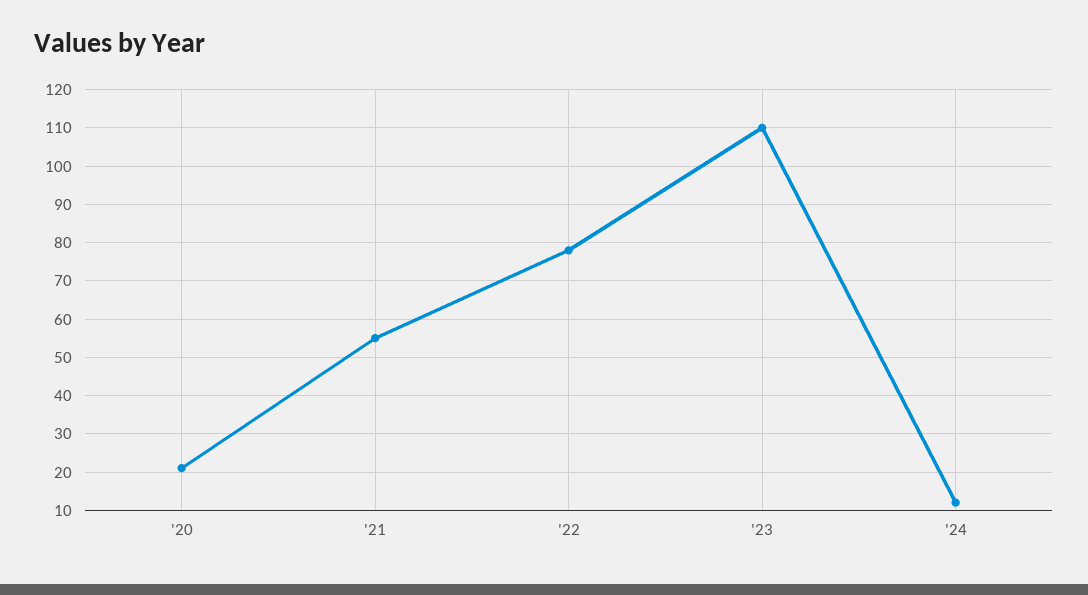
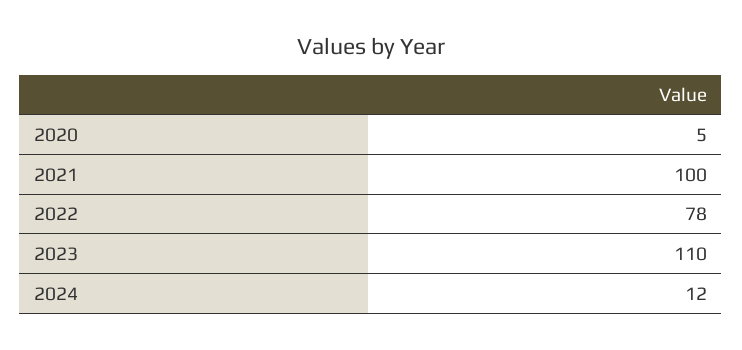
'20: 20 -> 5
'21: 55 -> 100

